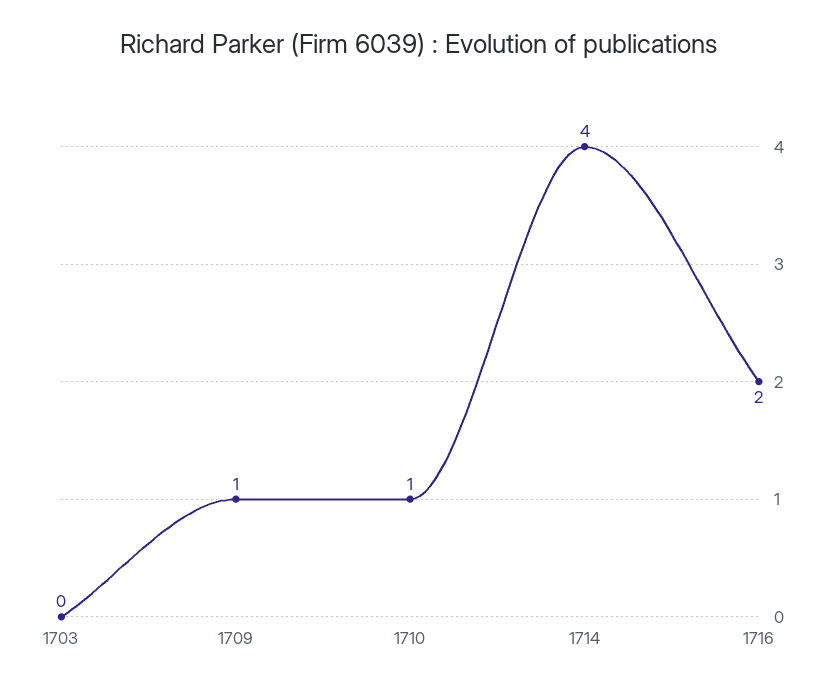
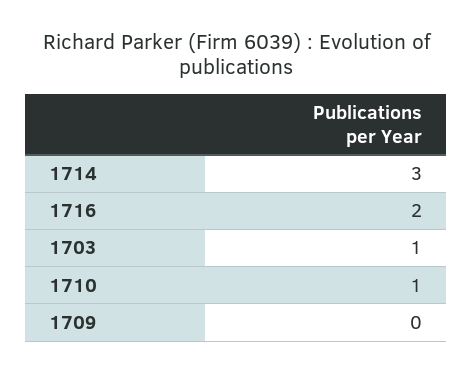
1703: 0 -> 1
1709: 1 -> 0
1714: 4 -> 3

